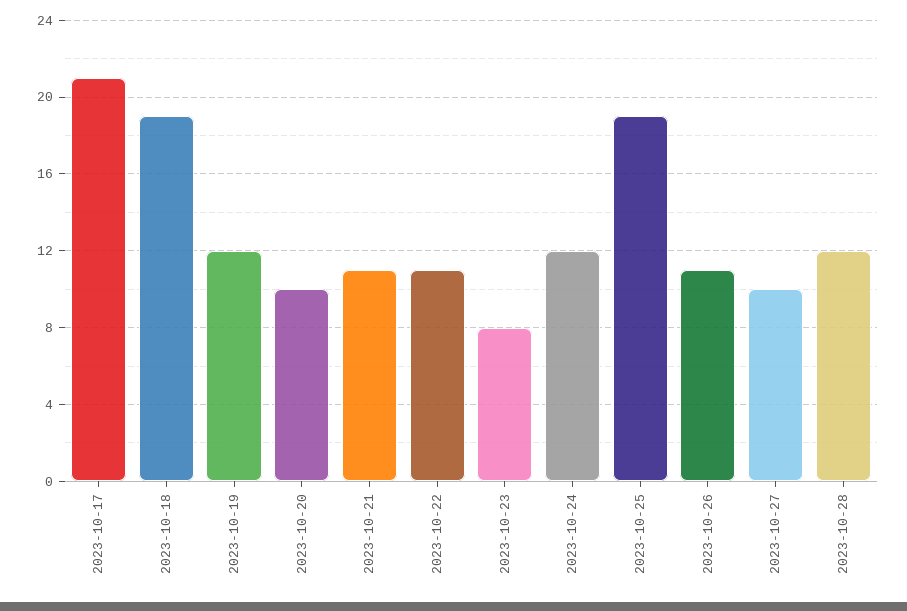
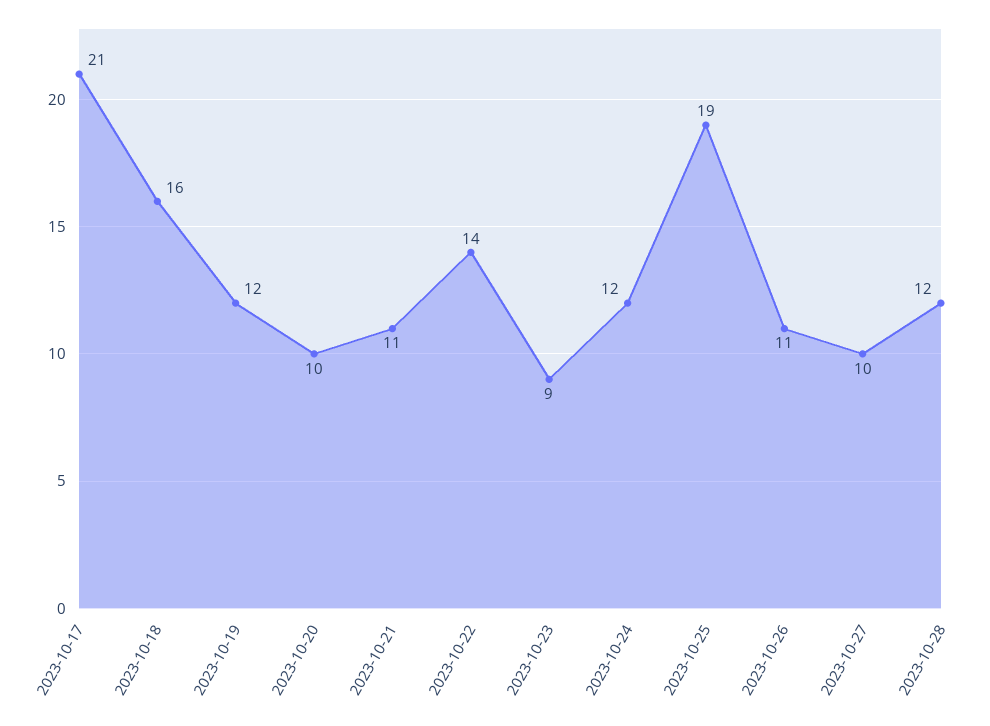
2023-10-18: 19 -> 16
2023-10-22: 11 -> 14
2023-10-23: 8 -> 9

